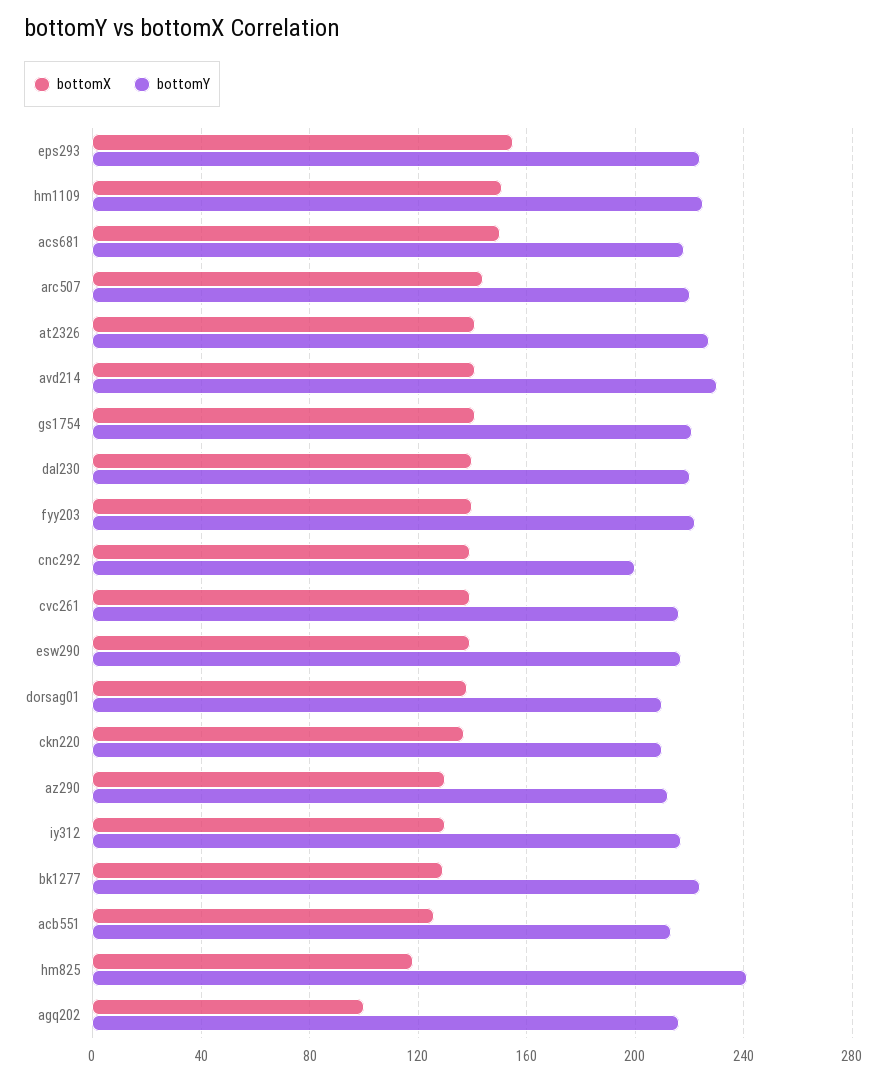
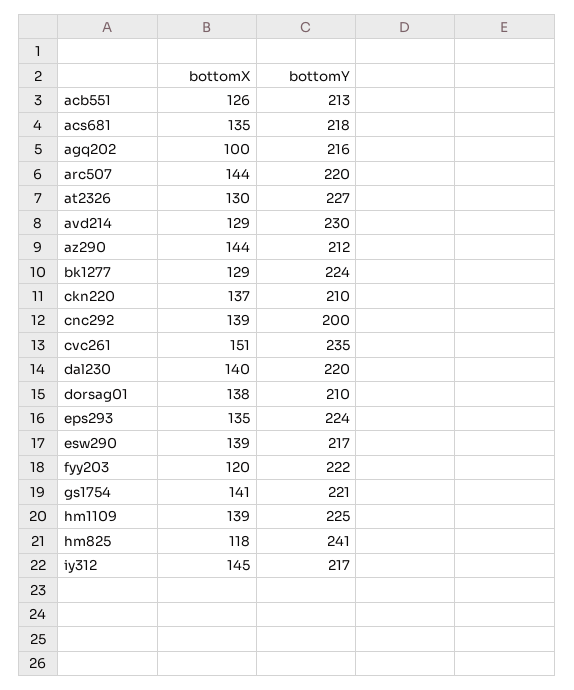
bottomX, eps293: 155 -> 135
bottomX, hm1109: 150 -> 139
bottomX, acs681: 150 -> 135
bottomX, at2326: 140 -> 130
bottomX, avd214: 140 -> 129
bottomX, fyy203: 140 -> 120
bottomX, cvc261: 140 -> 151
bottomY, cvc261: 215 -> 235
bottomX, az290: 130 -> 144
bottomX, iy312: 130 -> 145

